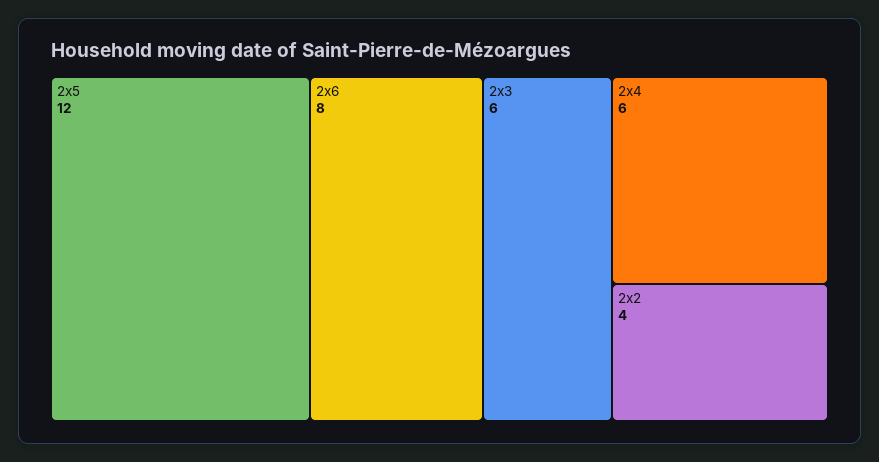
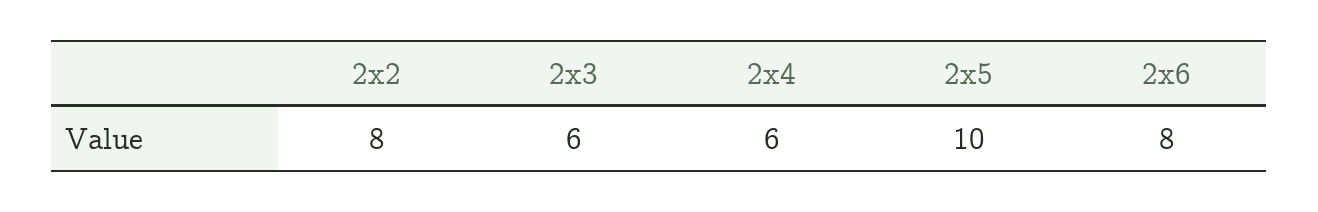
2x5: 12 -> 10
2x2: 4 -> 8

